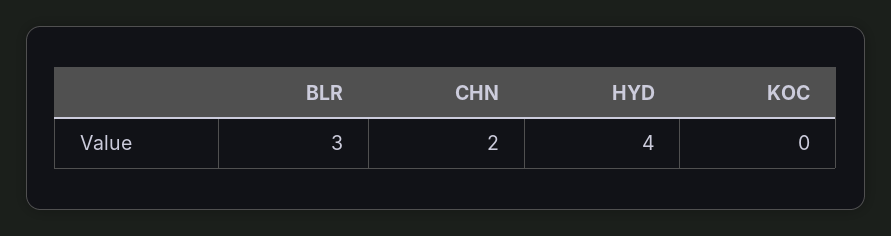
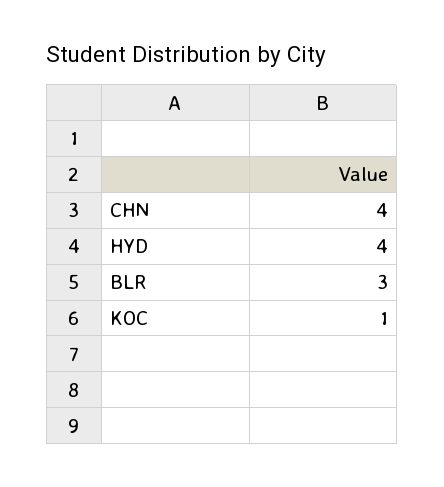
CHN: 2 -> 4
KOC: 0 -> 1

